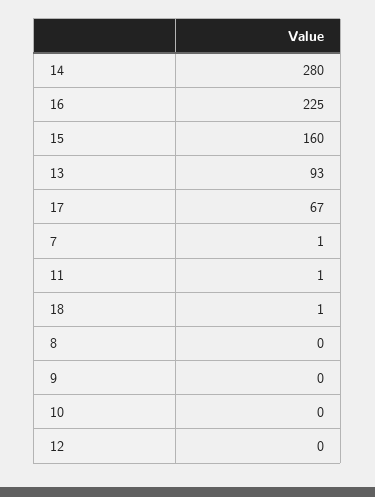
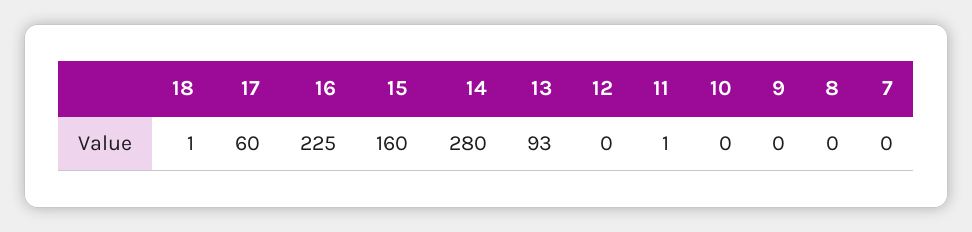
17: 67 -> 60
7: 1 -> 0

